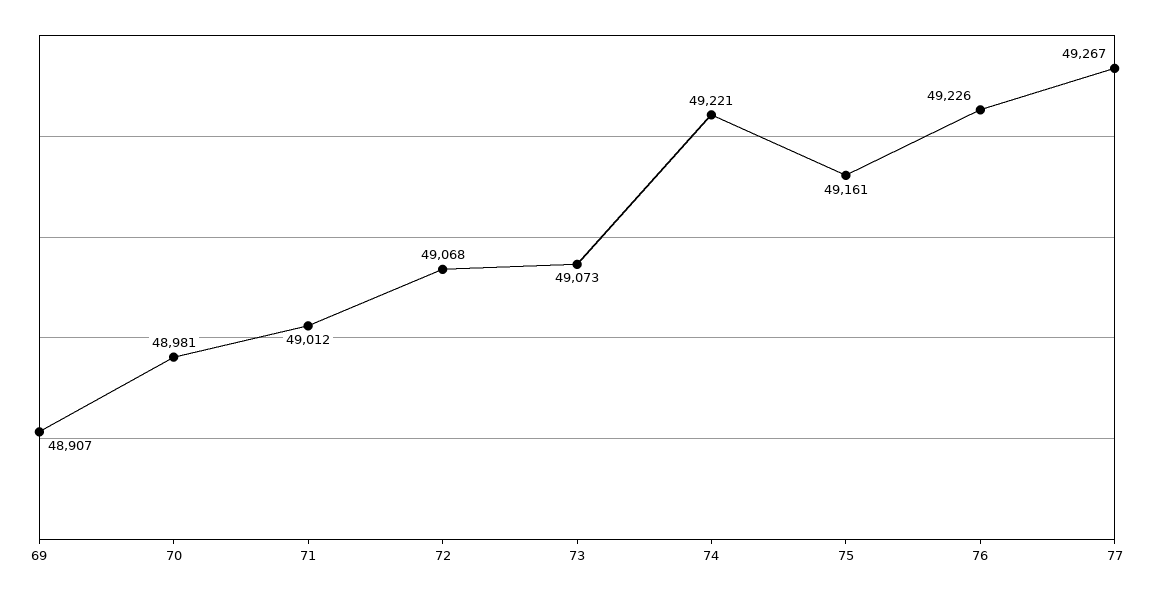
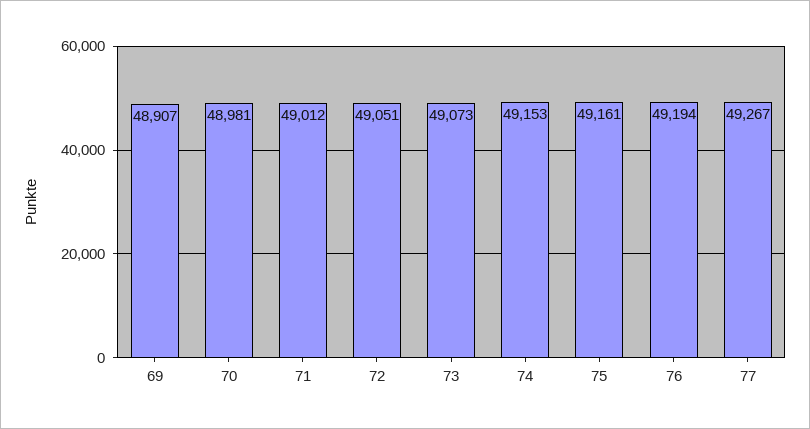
72: 49068 -> 49051
74: 49221 -> 49153
76: 49226 -> 49194

